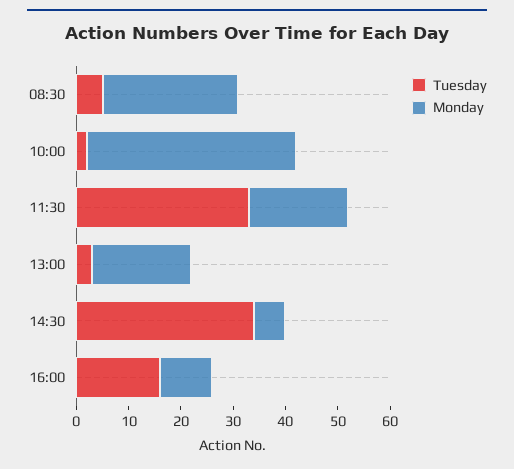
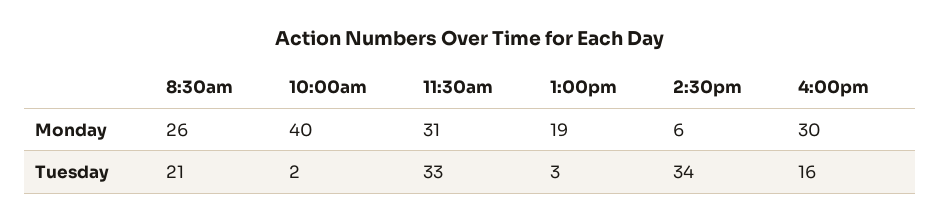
Tuesday, 08:30: 5 -> 21
Monday, 11:30: 20 -> 31
Monday, 16:00: 10 -> 30

